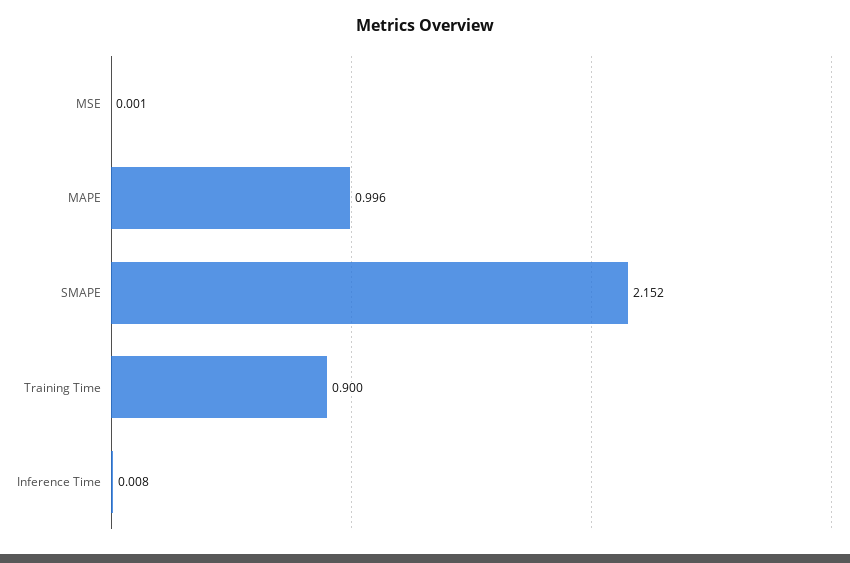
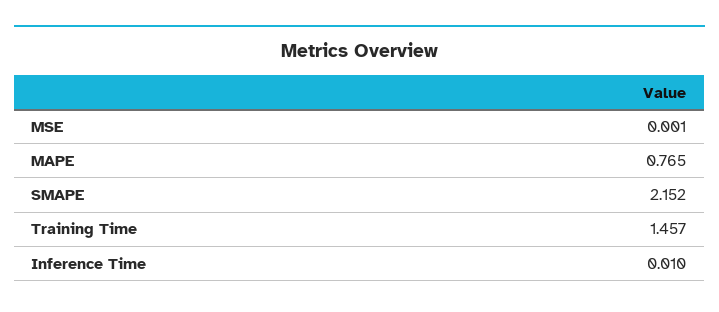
MAPE: 0.996 -> 0.765
Training Time: 0.9 -> 1.457
Inference Time: 0.008 -> 0.01

